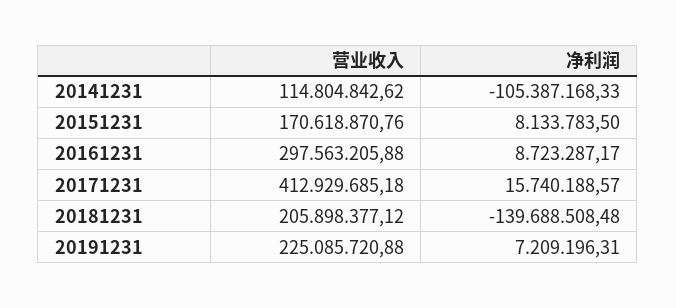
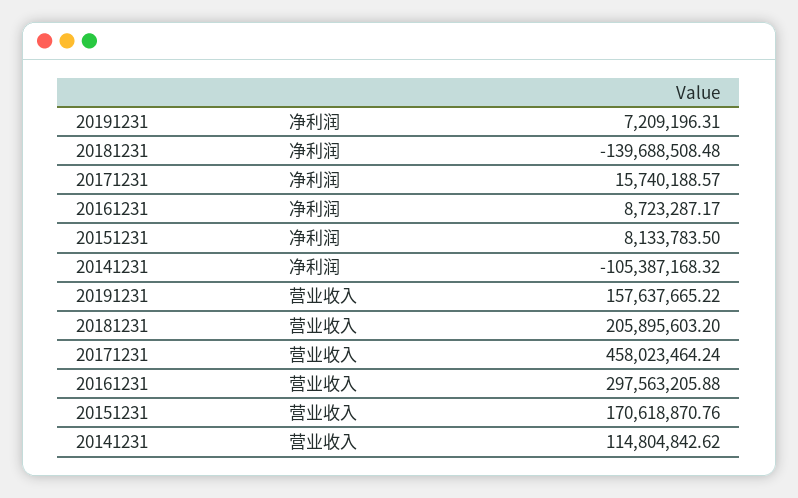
净利润, 20141231: -105387168.33 -> -105387168.32
营业收入, 20171231: 412929685.18 -> 458023464.24
营业收入, 20181231: 205898377.12 -> 205895603.2
营业收入, 20191231: 225085720.88 -> 157637665.22

